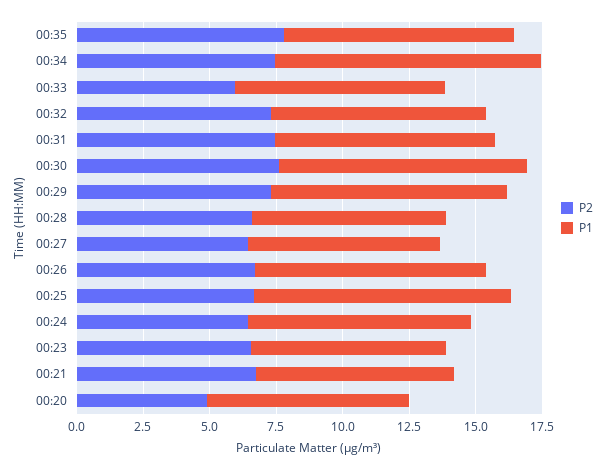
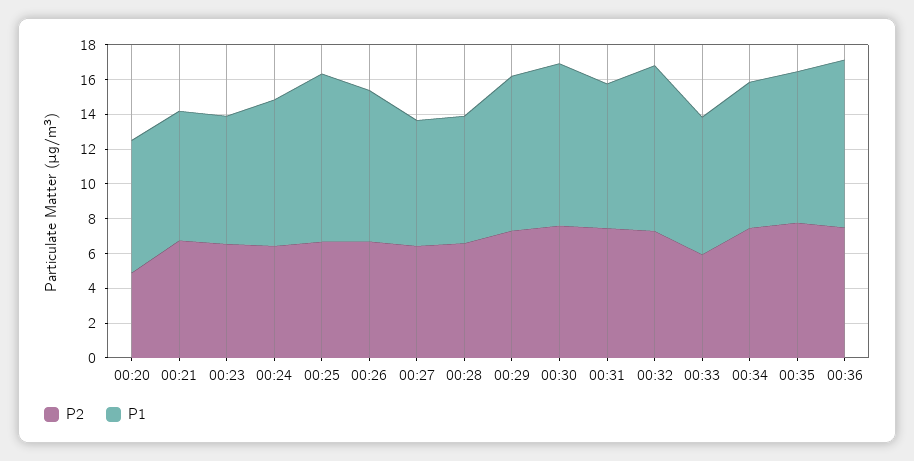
P1, 00:34: 10 -> 8.5
P1, 00:32: 8 -> 9.5
P2, 00:36: none -> 7.5
P1, 00:36: none -> 9.5

